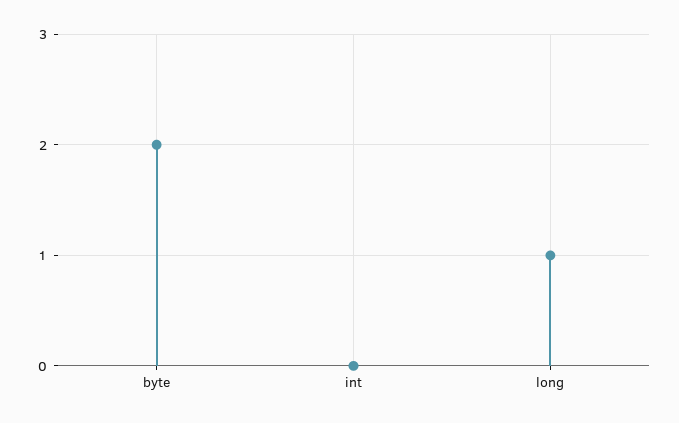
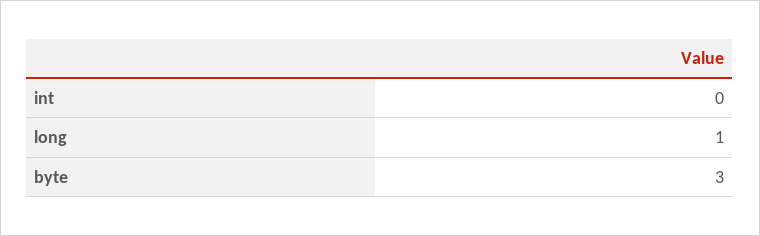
byte: 2 -> 3

